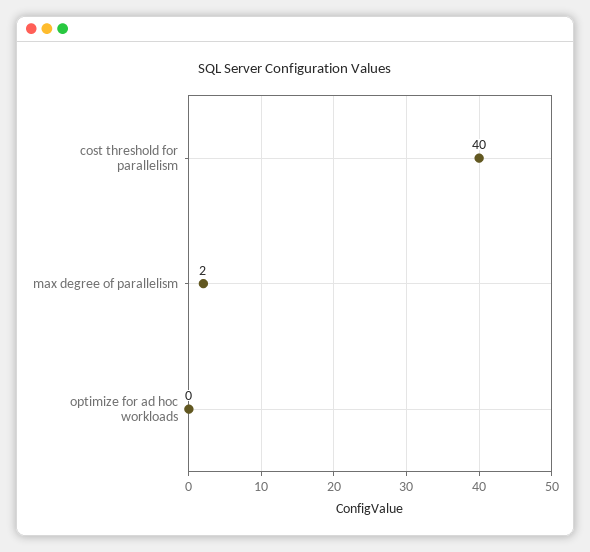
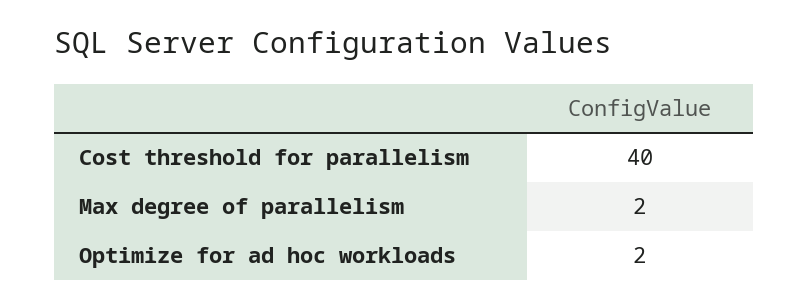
optimize for ad hoc workloads: 0 -> 2

